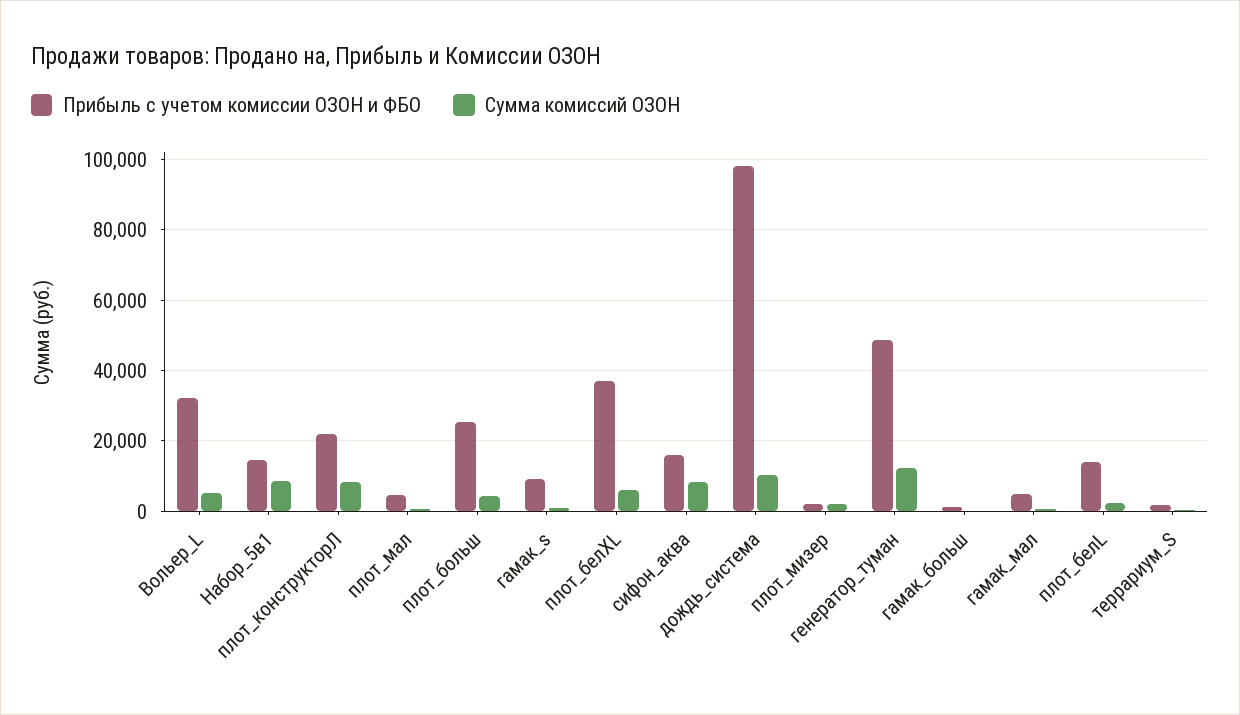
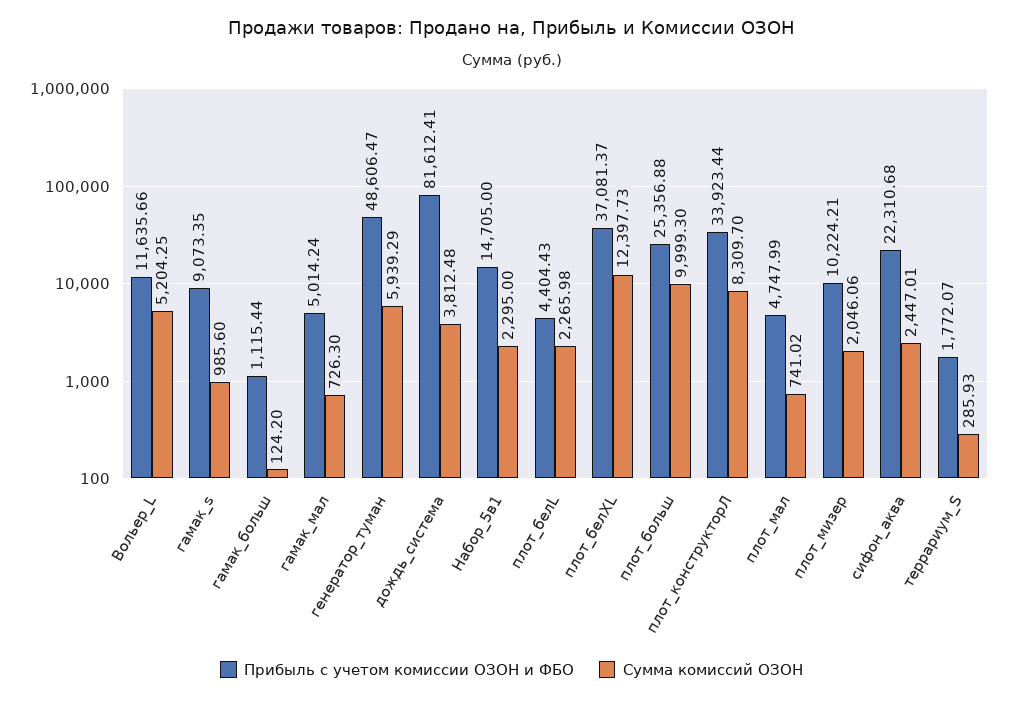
Прибыль с учетом комиссии ОЗОН и ФБО, Вольер_L: 32000 -> 11635.66
Сумма комиссий ОЗОН, Набор_5в1: 8000 -> 2295
Прибыль с учетом комиссии ОЗОН и ФБО, плот_конструкторЛ: 22000 -> 33923.44
Сумма комиссий ОЗОН, плот_больш: 4000 -> 9999.3
Сумма комиссий ОЗОН, плот_белXL: 6000 -> 12397.73
Прибыль с учетом комиссии ОЗОН и ФБО, сифон_аква: 16000 -> 22310.68
Сумма комиссий ОЗОН, сифон_аква: 8000 -> 2447.01
Прибыль с учетом комиссии ОЗОН и ФБО, дождь_система: 98000 -> 81612.41
Сумма комиссий ОЗОН, дождь_система: 10000 -> 3812.48
Прибыль с учетом комиссии ОЗОН и ФБО, плот_мизер: 2000 -> 10224.21
Сумма комиссий ОЗОН, генератор_туман: 12000 -> 5939.29
Прибыль с учетом комиссии ОЗОН и ФБО, плот_белL: 14000 -> 4404.43

